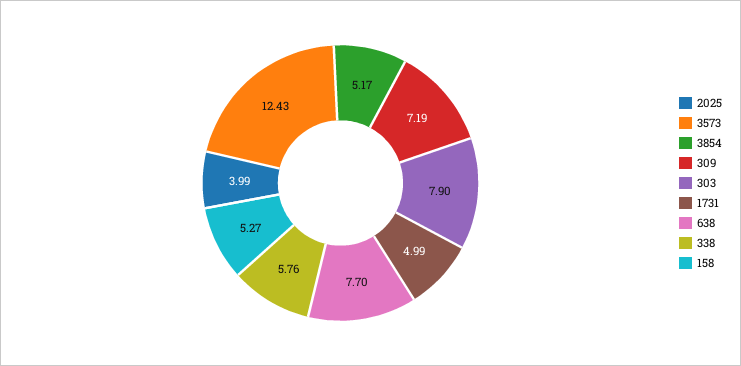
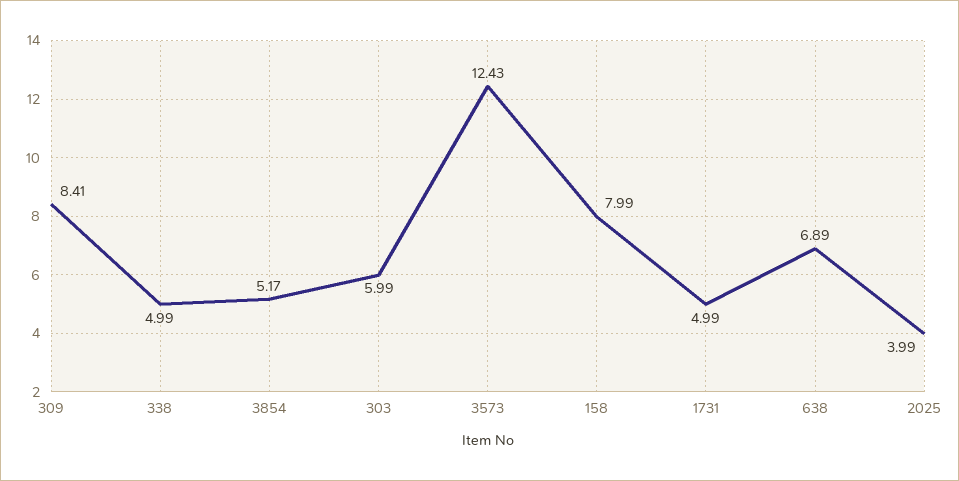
309: 7.19 -> 8.41
303: 7.9 -> 5.99
638: 7.7 -> 6.89
338: 5.76 -> 4.99
158: 5.27 -> 7.99

